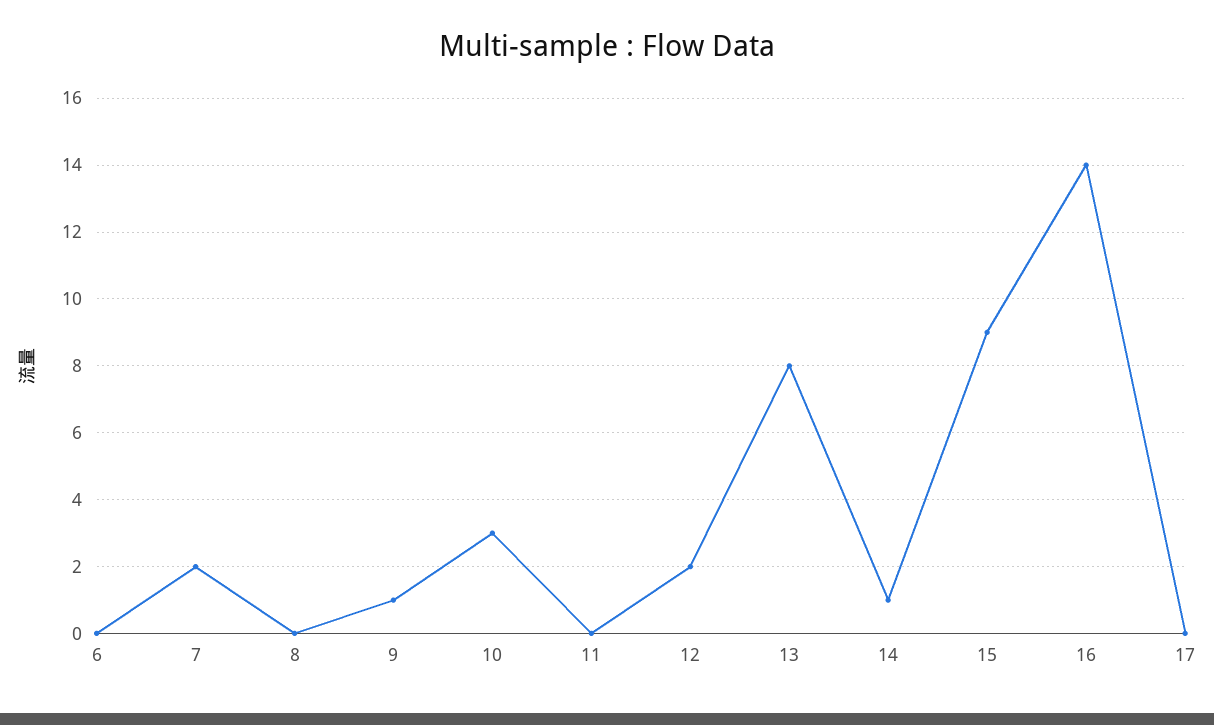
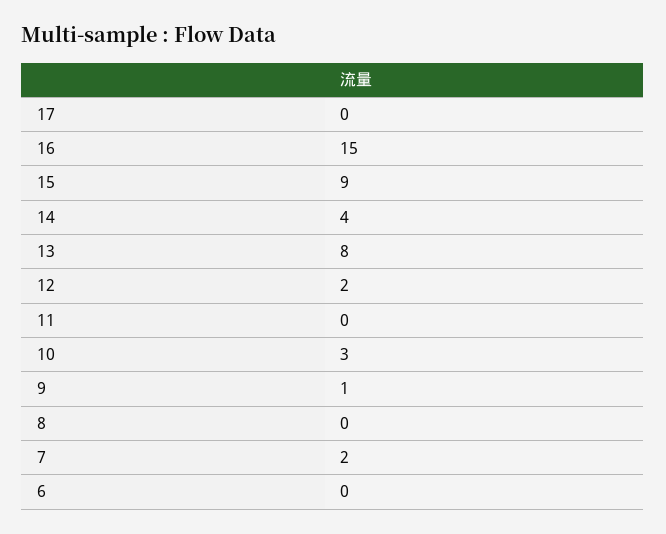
14: 1 -> 4
16: 14 -> 15

